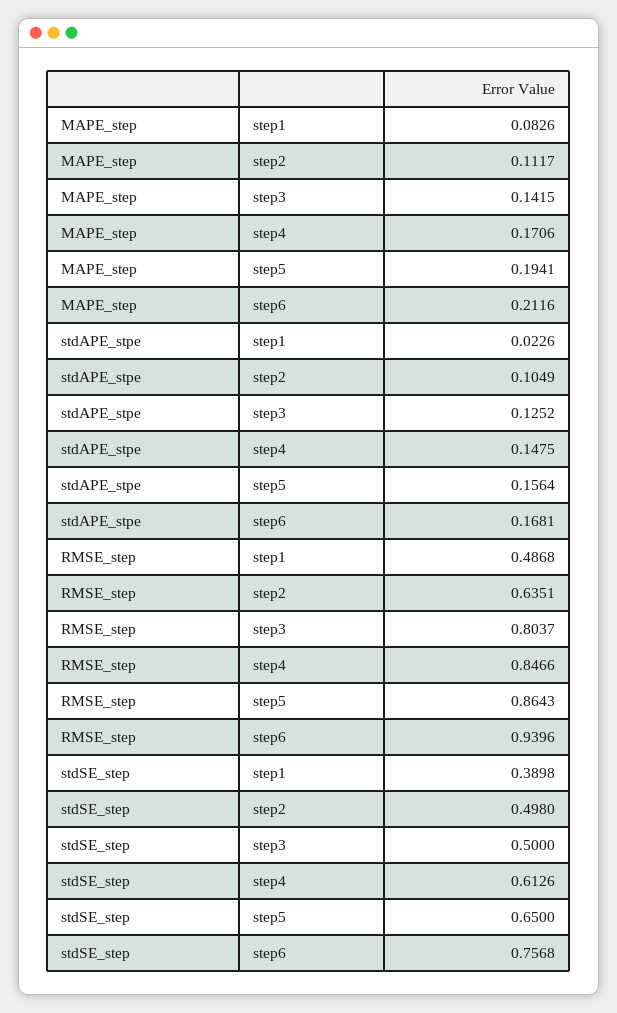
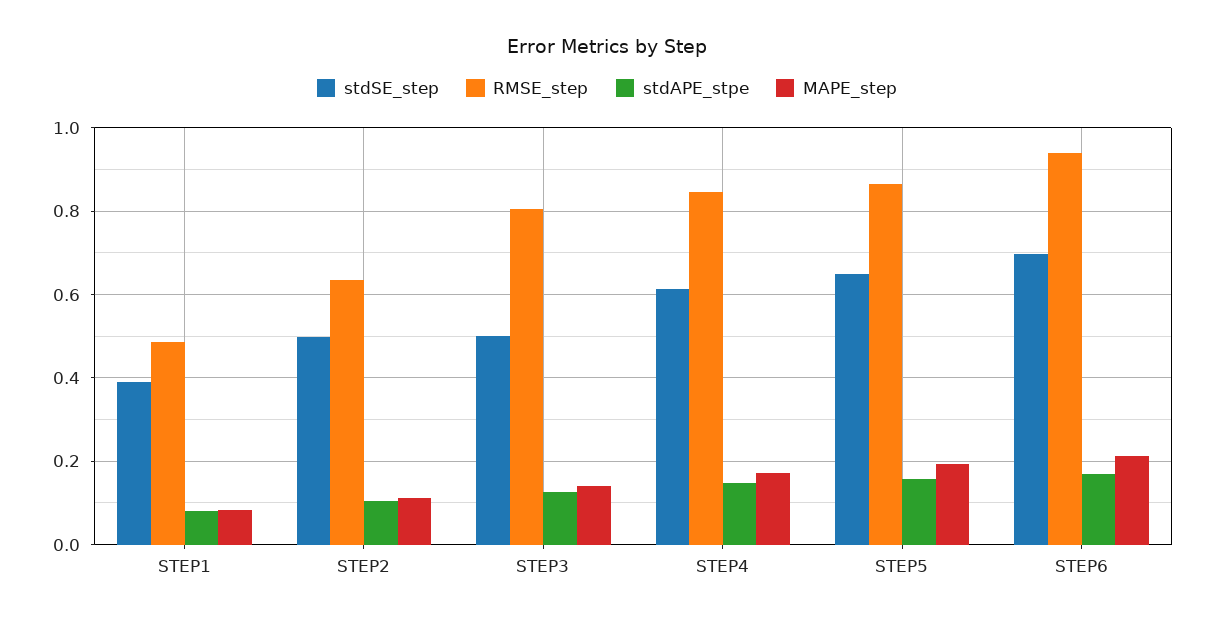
stdAPE_stpe, step1: 0.0226 -> 0.08
stdSE_step, step6: 0.7568 -> 0.7

